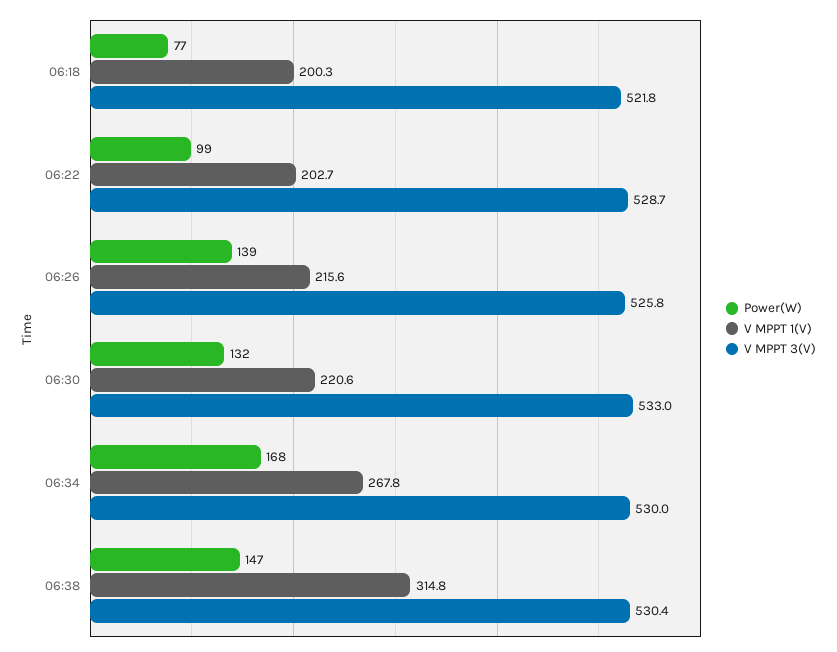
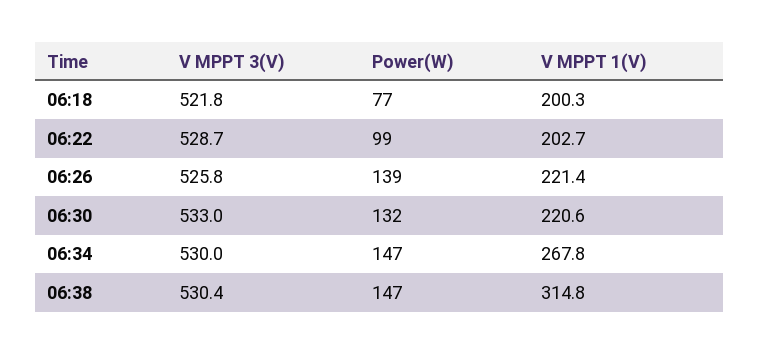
V MPPT 1(V), 06:26: 215.6 -> 221.4
Power(W), 06:34: 168 -> 147

